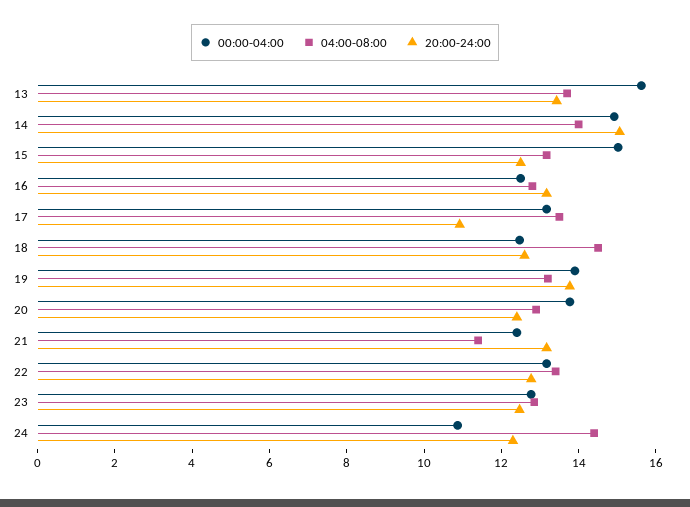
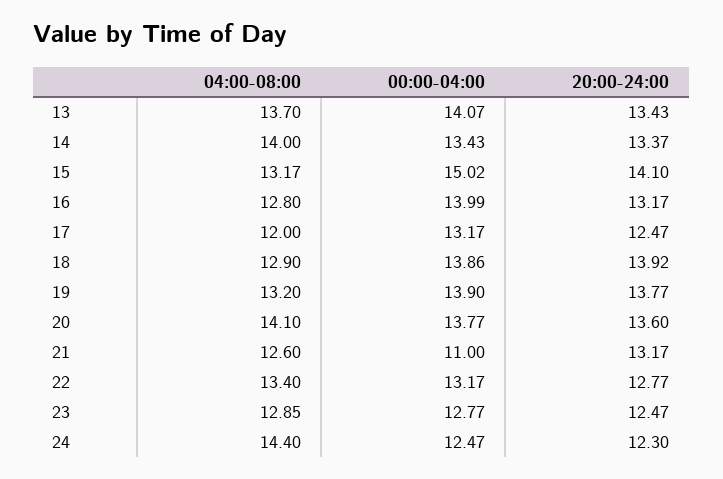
00:00-04:00, 13: 15.5 -> 14.07
00:00-04:00, 14: 15 -> 13.43
20:00-24:00, 14: 15 -> 13.37
20:00-24:00, 15: 12.5 -> 14.1
00:00-04:00, 16: 12.5 -> 13.99
04:00-08:00, 17: 13.5 -> 12
20:00-24:00, 17: 11 -> 12.47
00:00-04:00, 18: 12.5 -> 13.86
04:00-08:00, 18: 14.5 -> 12.9
20:00-24:00, 18: 12.5 -> 13.92
04:00-08:00, 20: 13 -> 14.1
20:00-24:00, 20: 12.5 -> 13.6
00:00-04:00, 21: 12.5 -> 11
04:00-08:00, 21: 11.5 -> 12.6
00:00-04:00, 24: 11 -> 12.47

